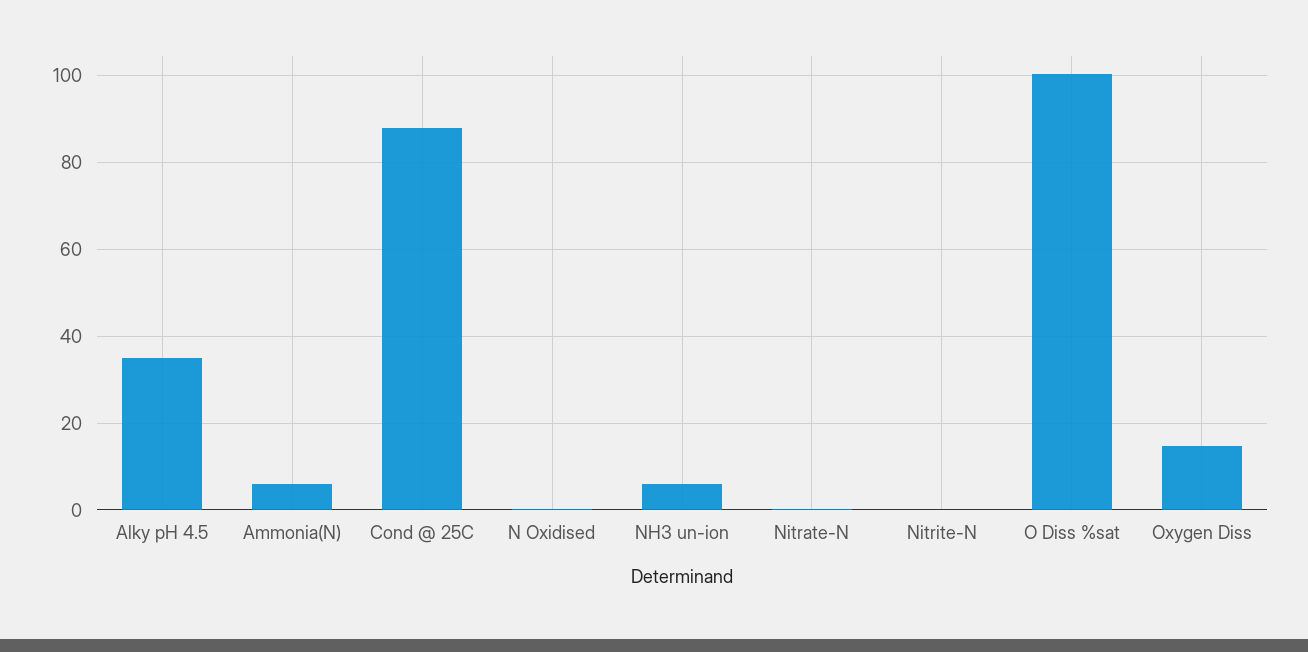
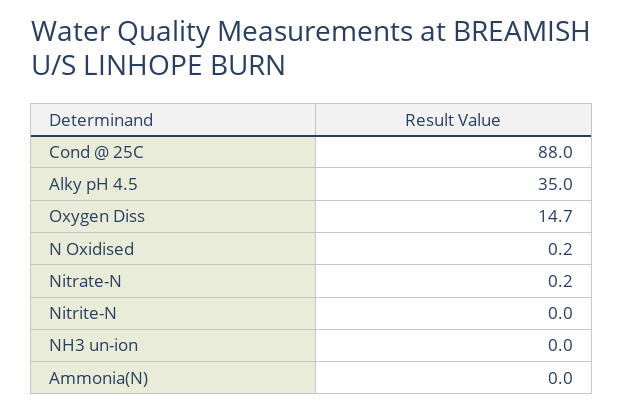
Ammonia(N): 6 -> 0
NH3 un-ion: 6 -> 0
O Diss %sat: 100 -> none

